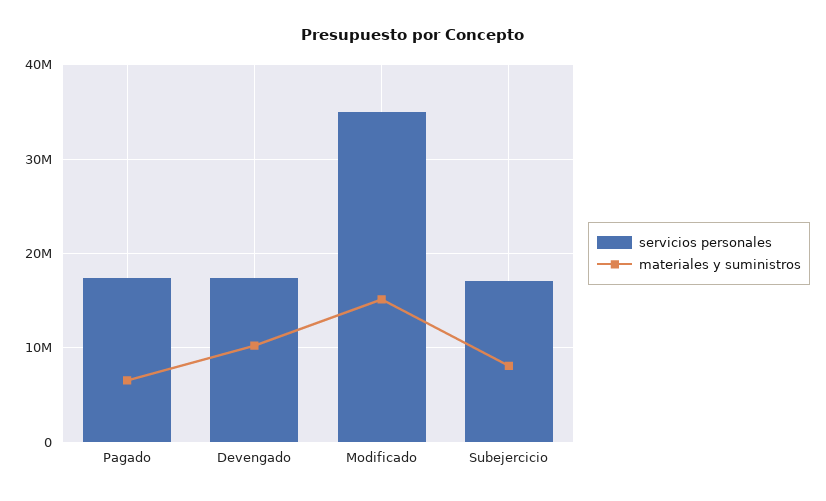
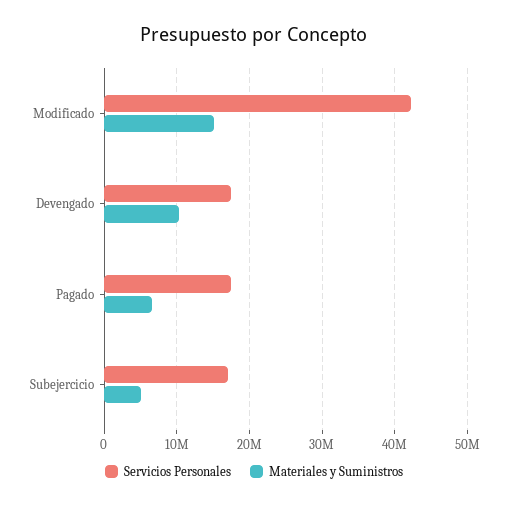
servicios personales, Modificado: 35000000 -> 42000000
materiales y suministros, Subejercicio: 8000000 -> 5000000

